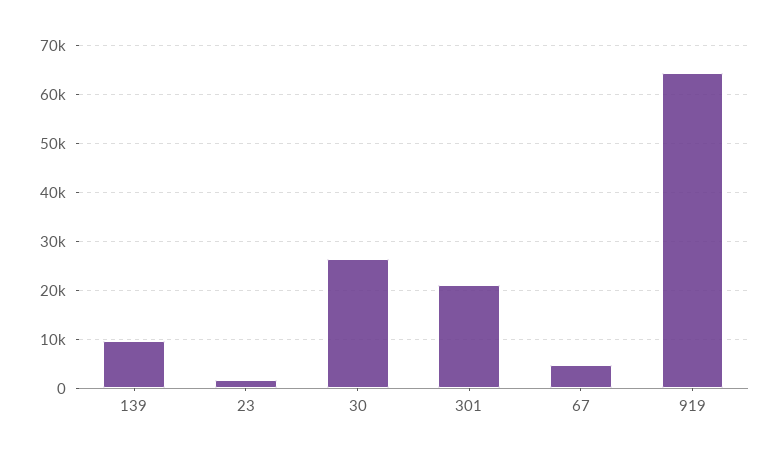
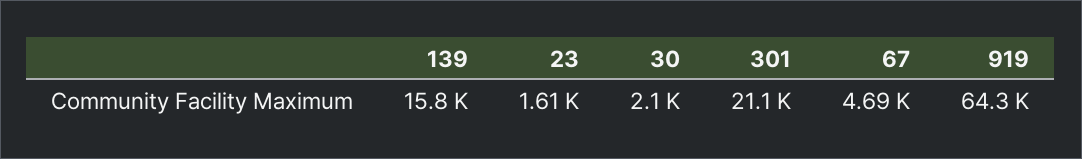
139: 10000 -> 15800
30: 26000 -> 2100

